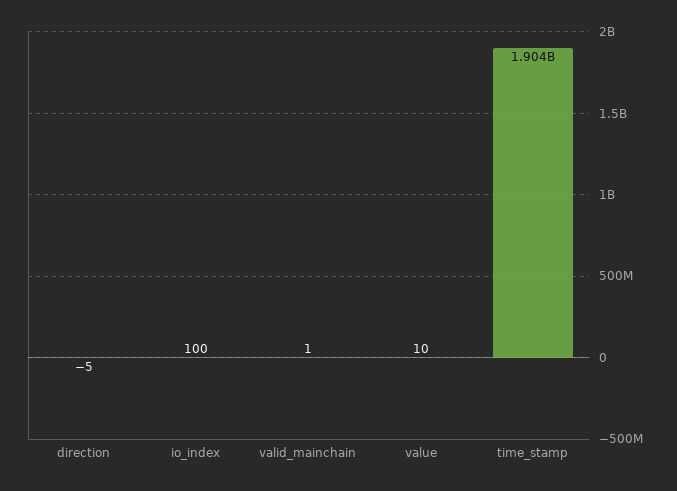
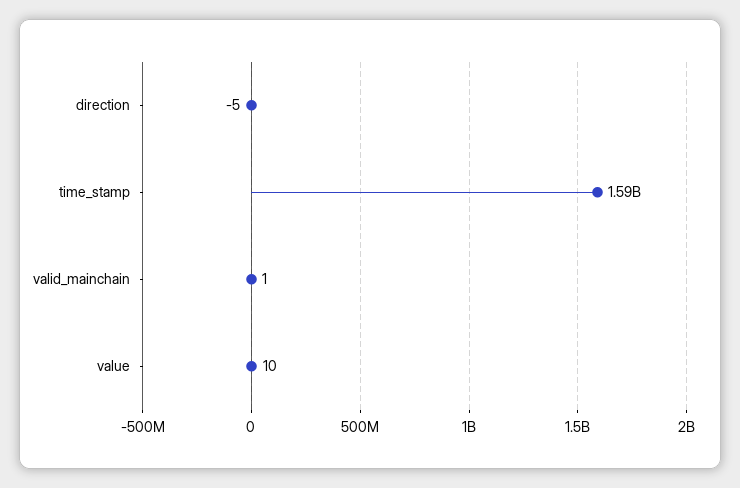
io_index: 100 -> none
time_stamp: 1904000000 -> 1590000000

